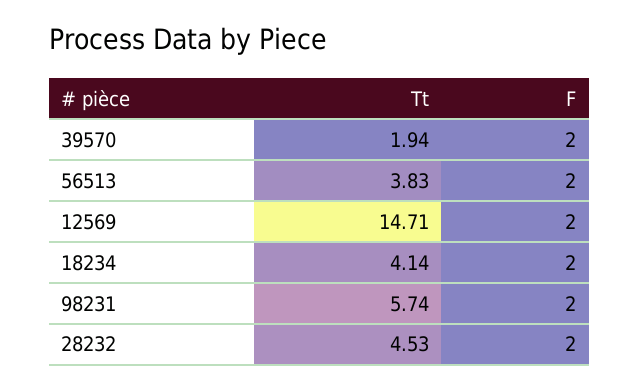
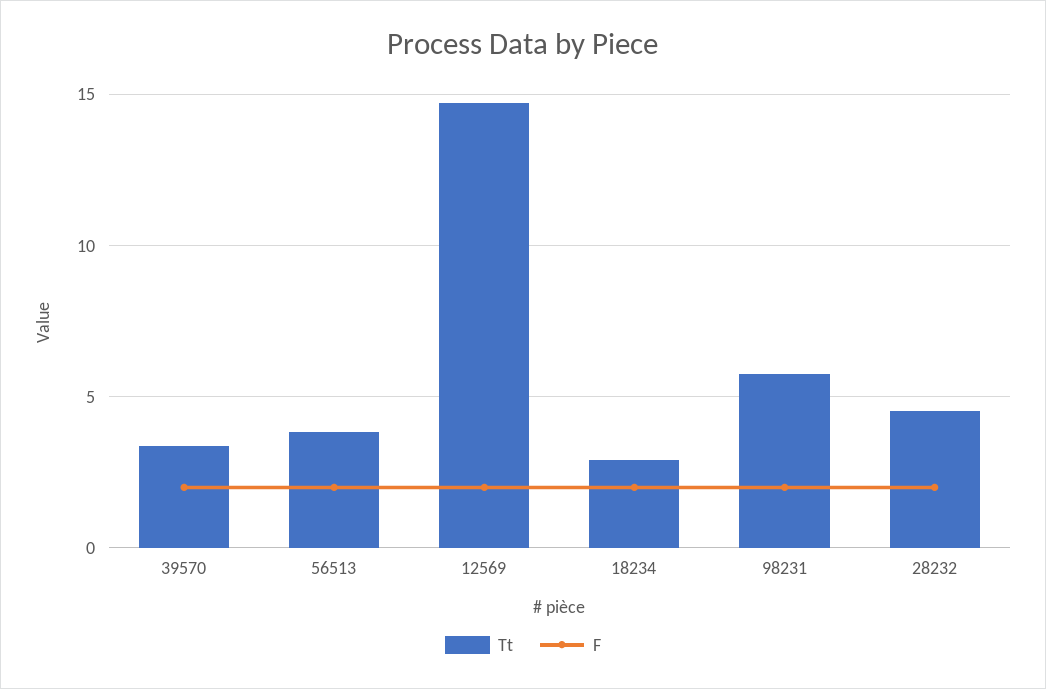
Tt, 39570: 1.94 -> 3.5
Tt, 18234: 4.14 -> 3

